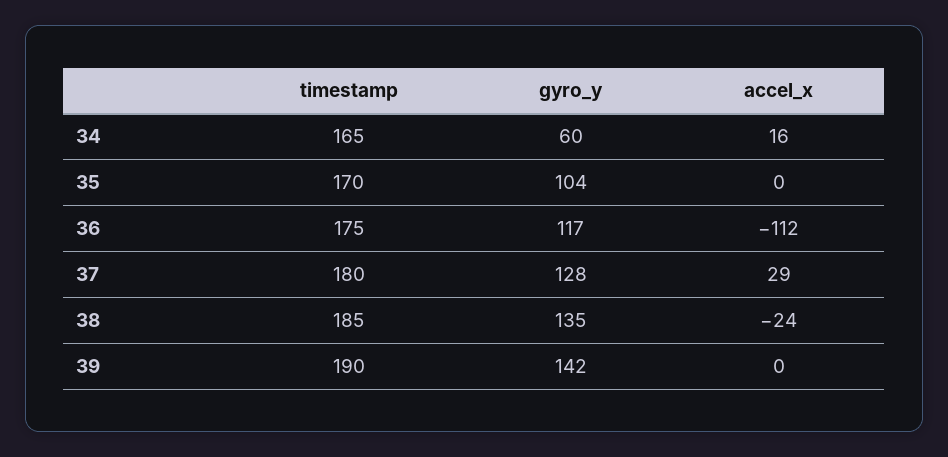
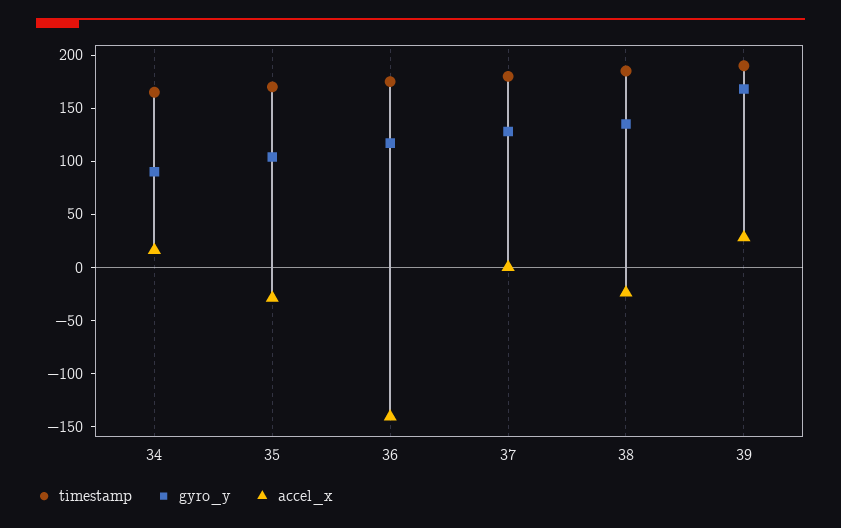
gyro_y, 34: 60 -> 90
accel_x, 35: 0 -> -30
accel_x, 36: -112 -> -140
accel_x, 37: 29 -> 0
gyro_y, 39: 142 -> 170
accel_x, 39: 0 -> 30

